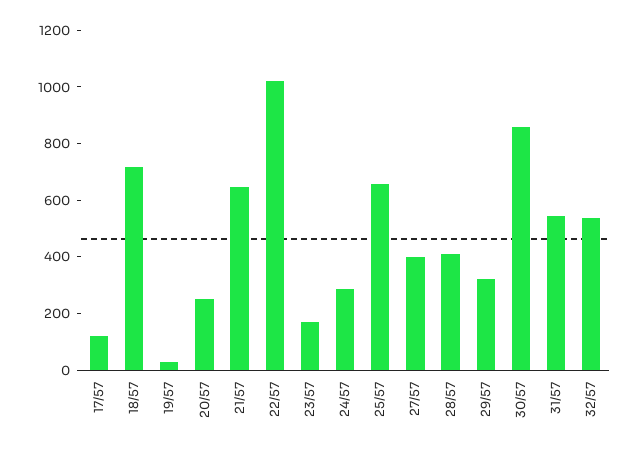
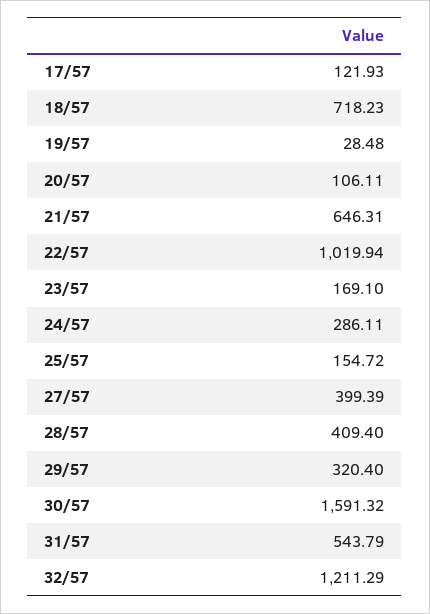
20/57: 250 -> 106.11
25/57: 650 -> 154.72
30/57: 850 -> 1591.32
32/57: 550 -> 1211.29

